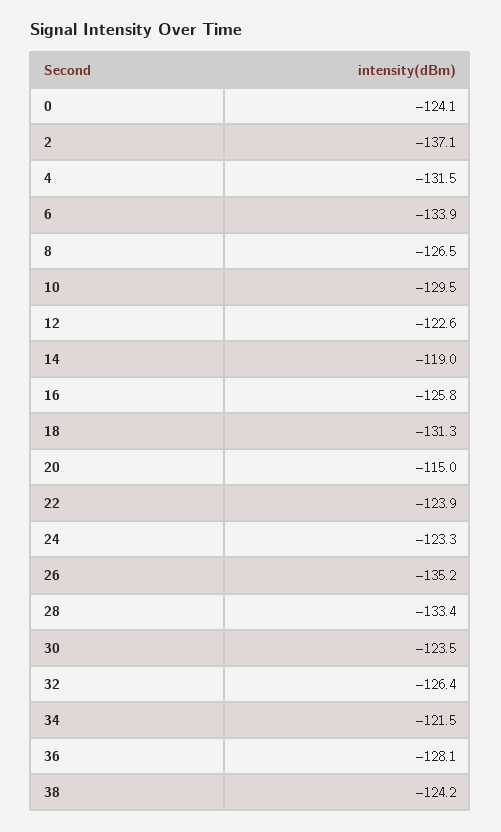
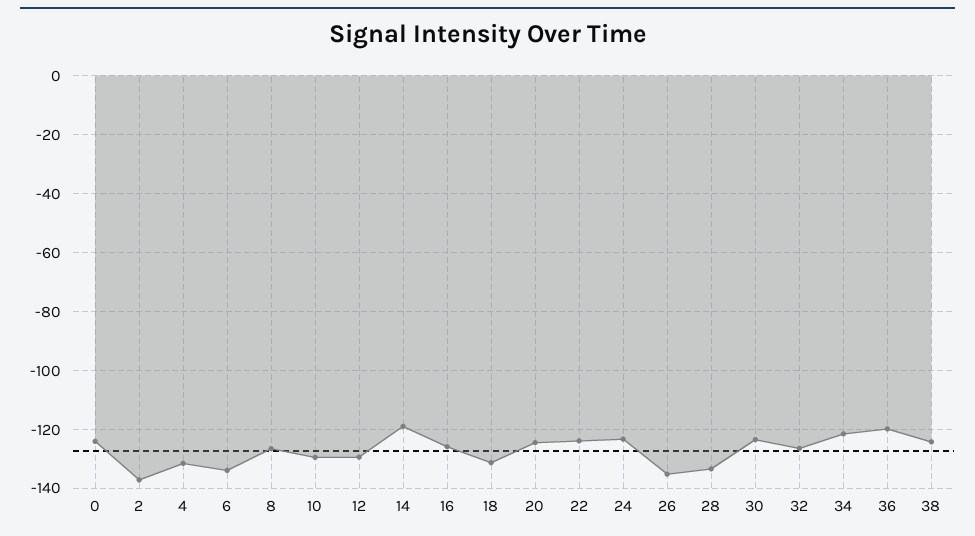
12: -122.6 -> -130
20: -115 -> -125
36: -128.1 -> -120

